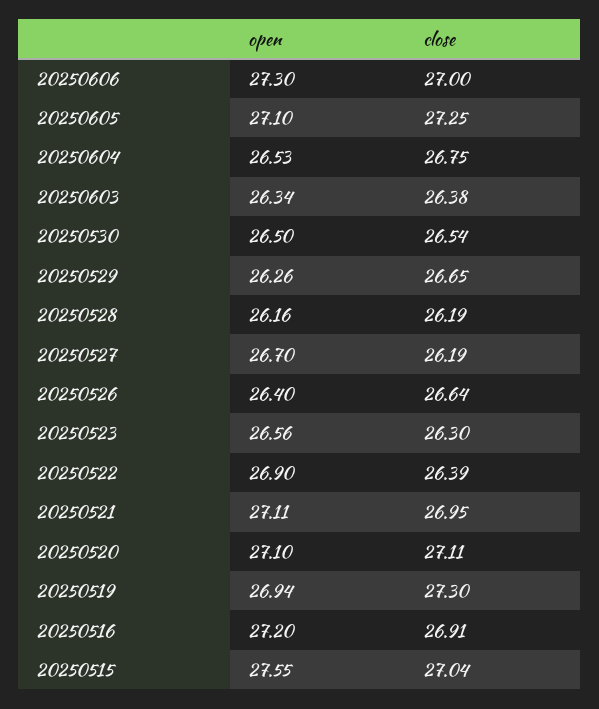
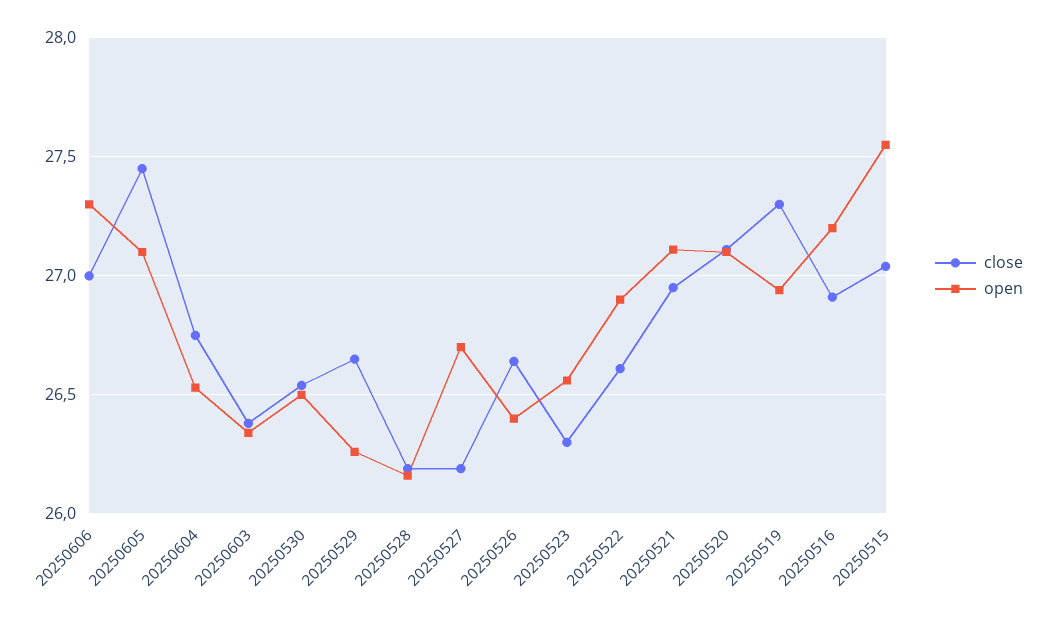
close, 20250605: 27.25 -> 27.45
close, 20250522: 26.39 -> 26.6

